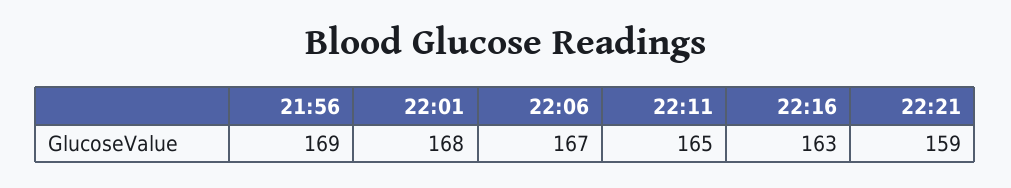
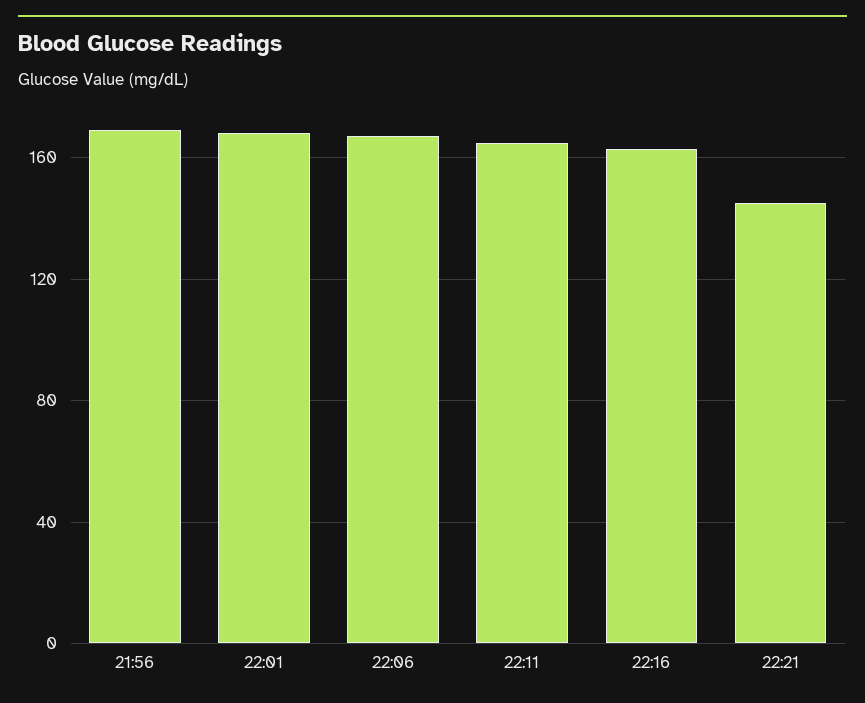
22:21: 159 -> 145

